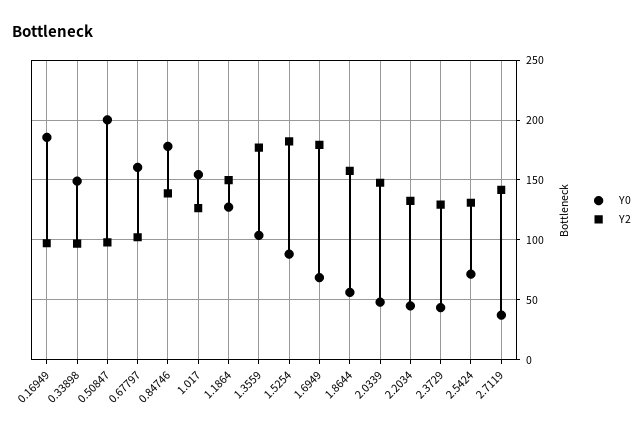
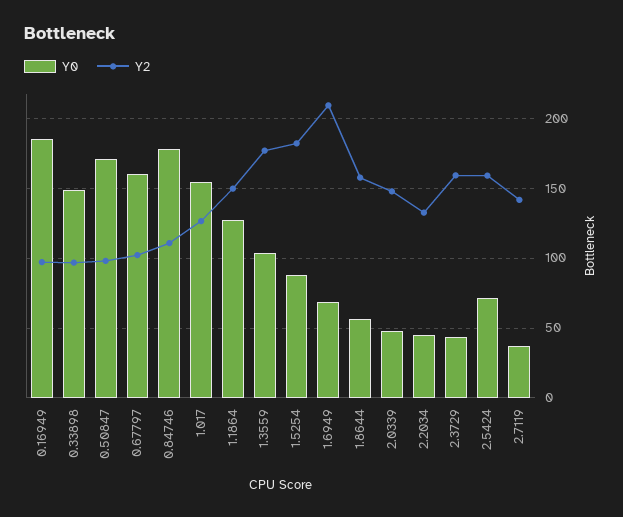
Y0, 0.50847: 200 -> 170
Y2, 0.84746: 140 -> 110
Y2, 1.6949: 180 -> 210
Y2, 2.3729: 130 -> 160
Y2, 2.5424: 130 -> 160

